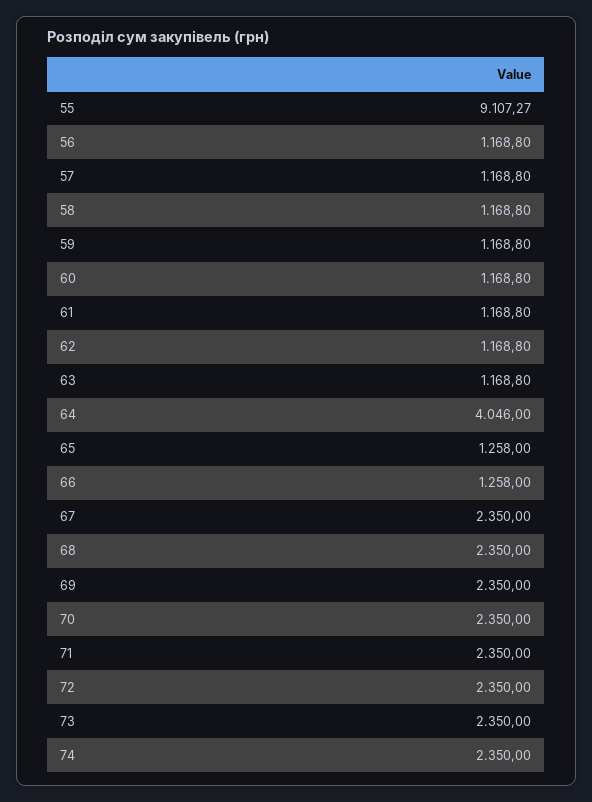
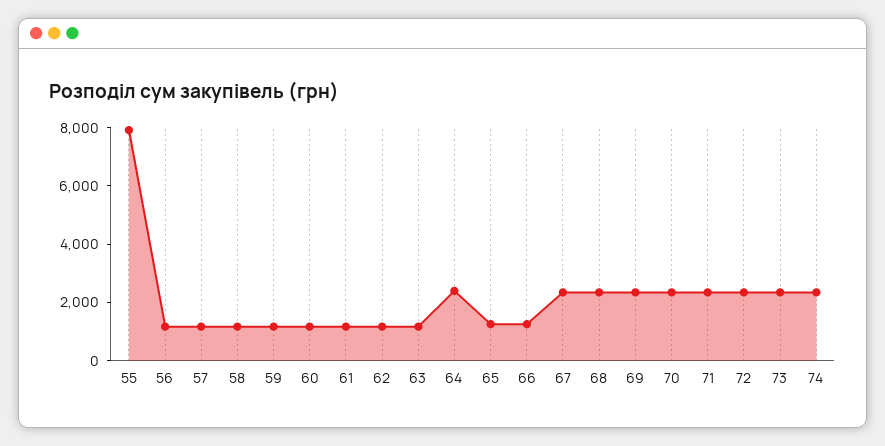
55: 9107.27 -> 8000
64: 4046 -> 2500

